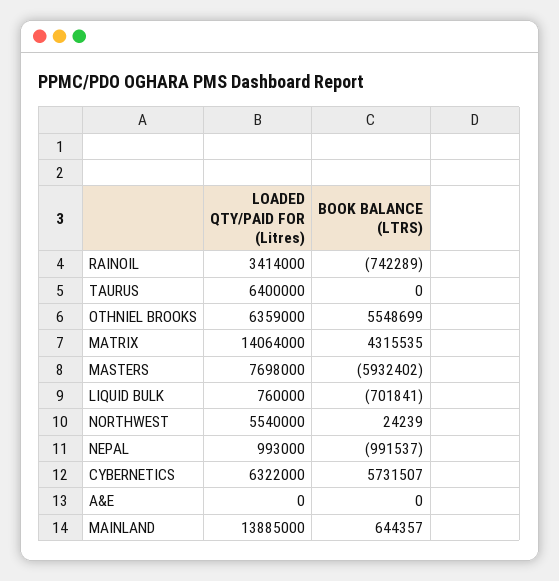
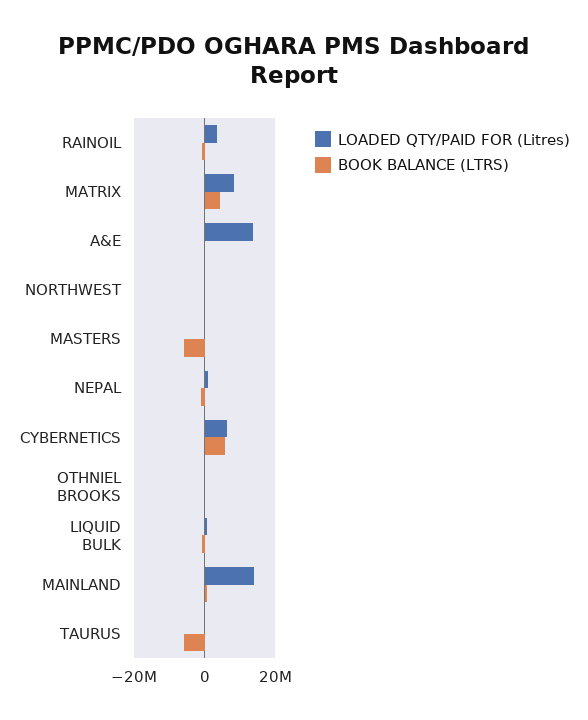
LOADED QTY/PAID FOR (Litres), TAURUS: 6400000 -> 0
BOOK BALANCE (LTRS), TAURUS: 0 -> -6000000
LOADED QTY/PAID FOR (Litres), OTHNIEL BROOKS: 6359000 -> 0
BOOK BALANCE (LTRS), OTHNIEL BROOKS: 5548699 -> 0
LOADED QTY/PAID FOR (Litres), MATRIX: 14064000 -> 8000000
LOADED QTY/PAID FOR (Litres), MASTERS: 7698000 -> 0
LOADED QTY/PAID FOR (Litres), NORTHWEST: 5540000 -> 0
LOADED QTY/PAID FOR (Litres), A&E: 0 -> 14000000

